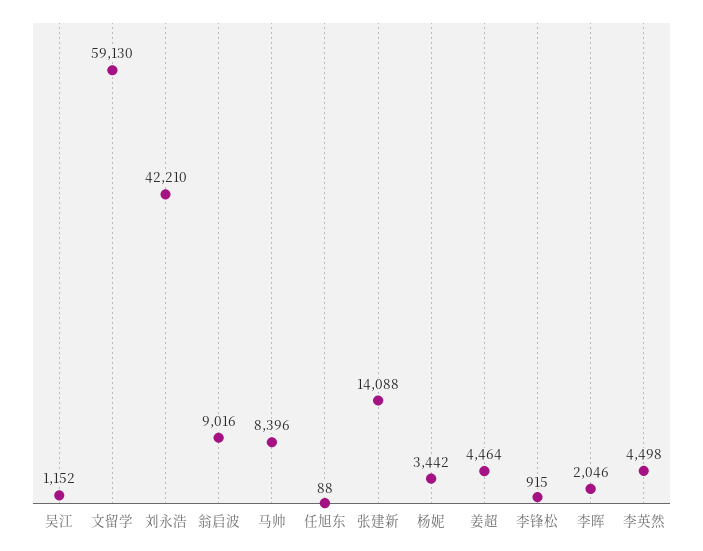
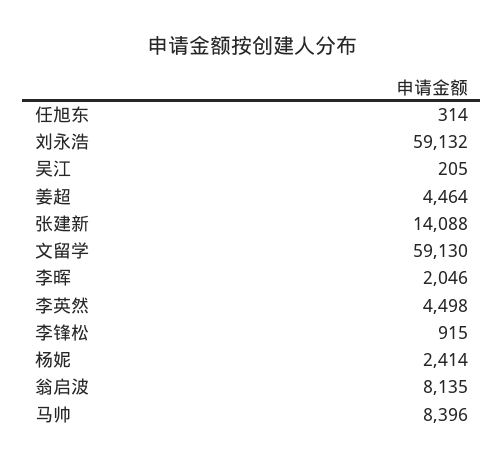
吴江: 1152 -> 205
刘永浩: 42210 -> 59132
翁启波: 9016 -> 8135
任旭东: 88 -> 314
杨妮: 3442 -> 2414

